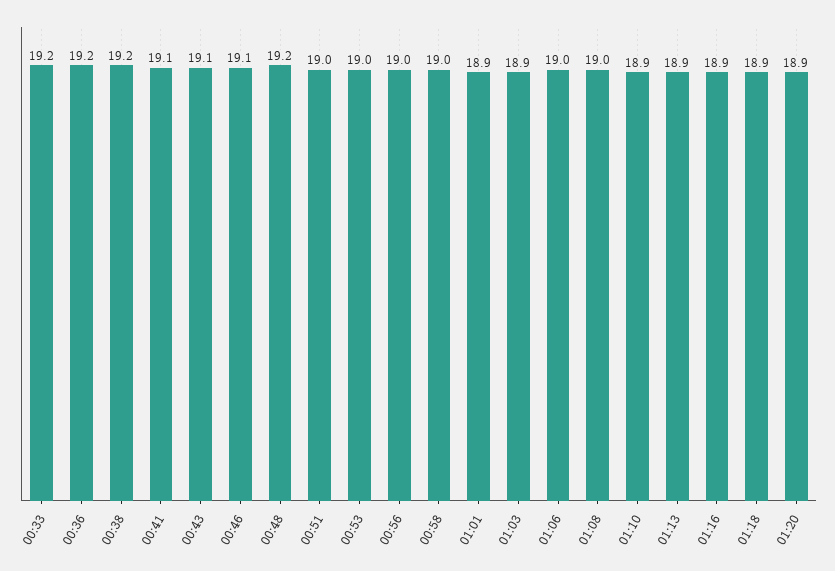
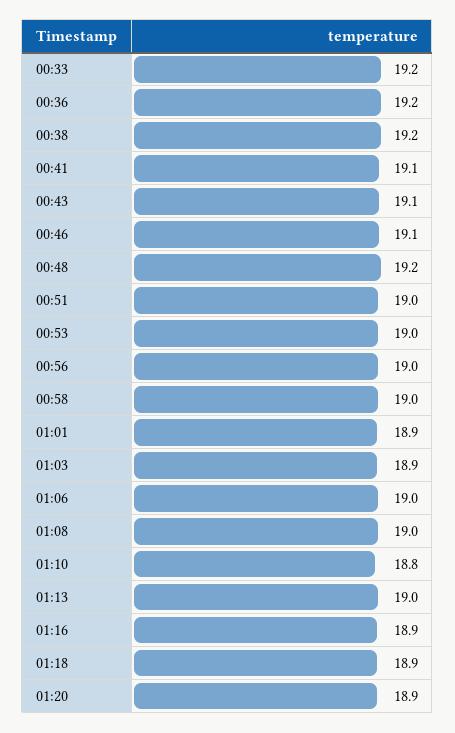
01:10: 18.9 -> 18.8
01:13: 18.9 -> 19

